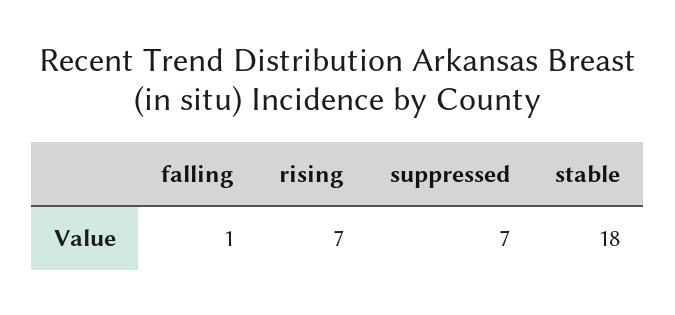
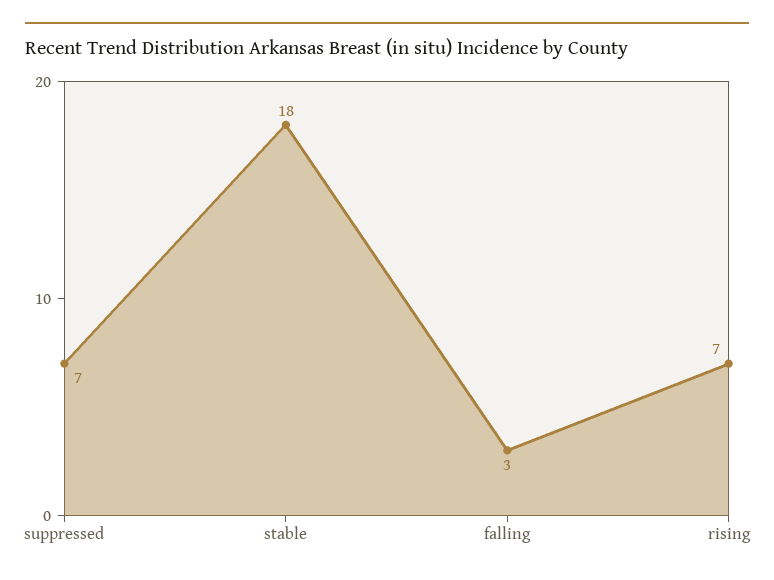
falling: 1 -> 3

